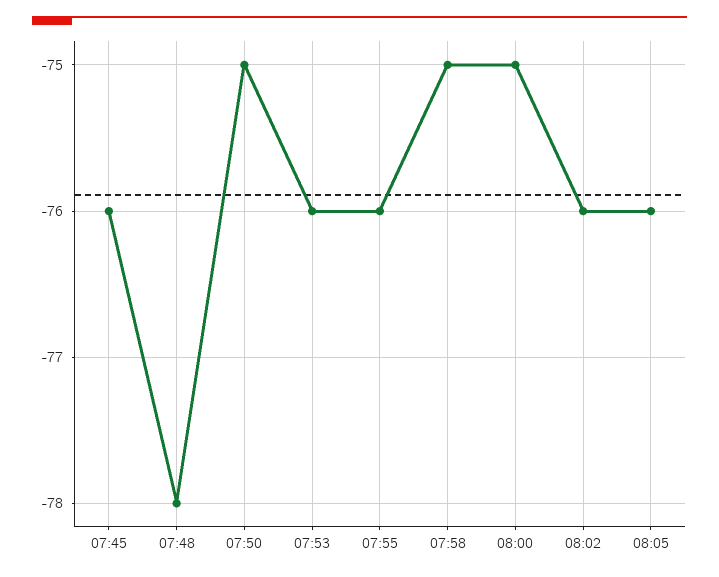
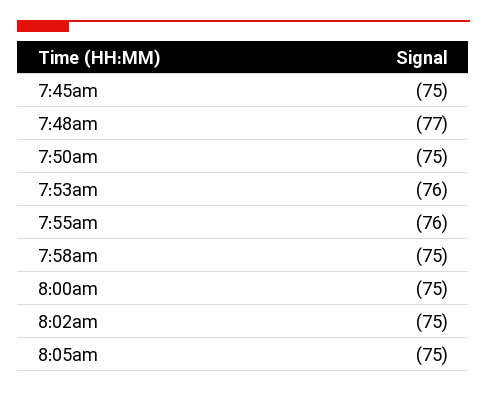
07:45: -76 -> -75
07:48: -78 -> -77
08:02: -76 -> -75
08:05: -76 -> -75

